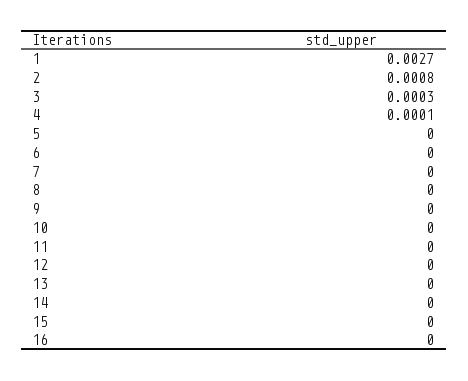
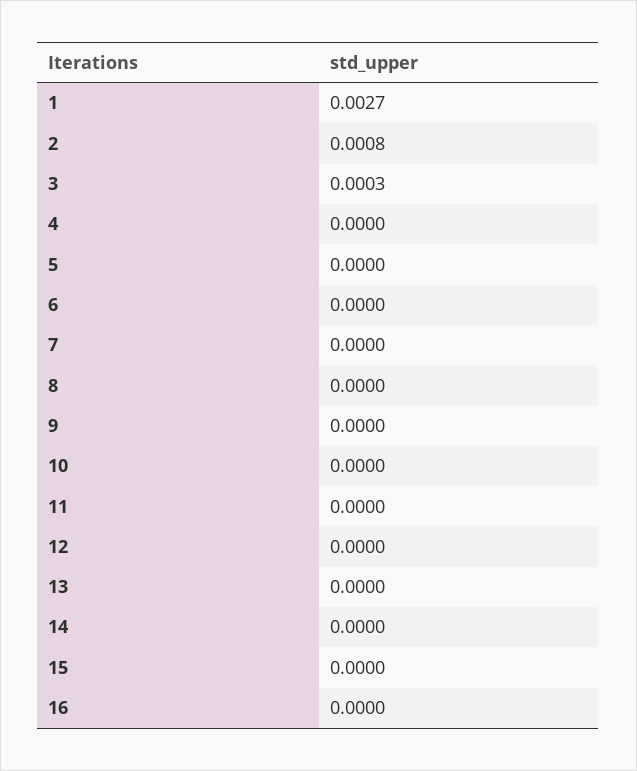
4: 0.0001 -> 0

